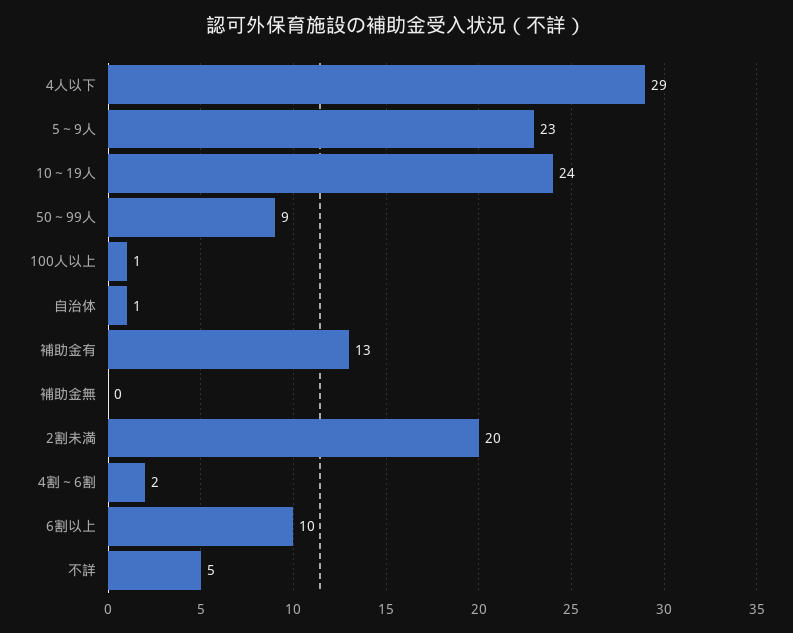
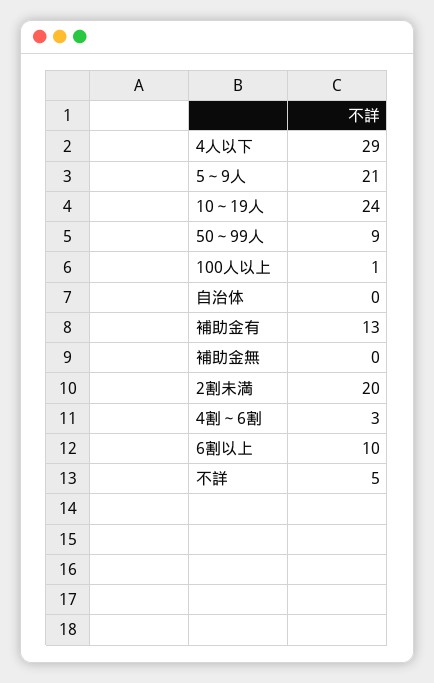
5～9人: 23 -> 21
自治体: 1 -> 0
4割～6割: 2 -> 3

